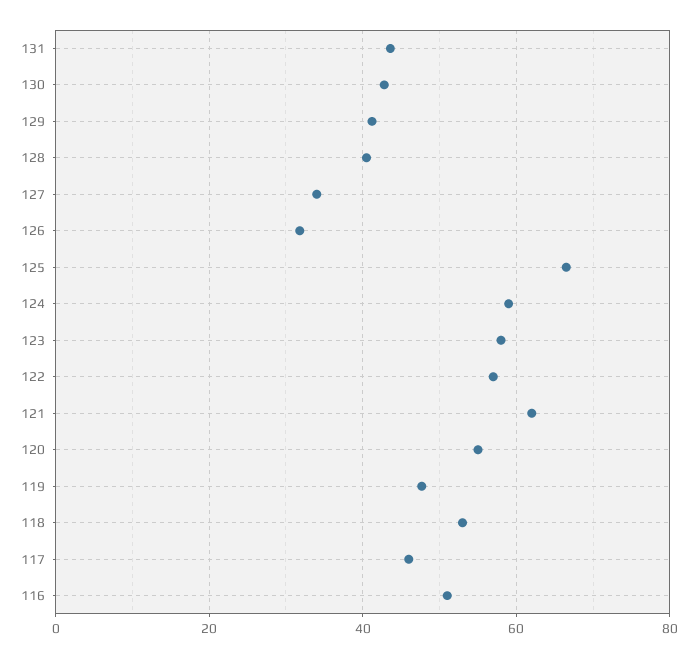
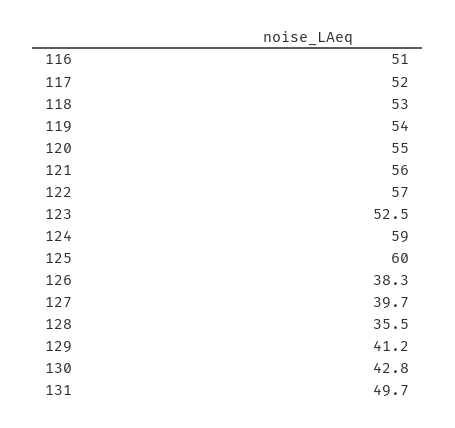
131: 44 -> 49.7
128: 40 -> 35.5
127: 34 -> 39.7
126: 32 -> 38.3
125: 66 -> 60
123: 58 -> 52.5
121: 62 -> 56
119: 48 -> 54
117: 46 -> 52

